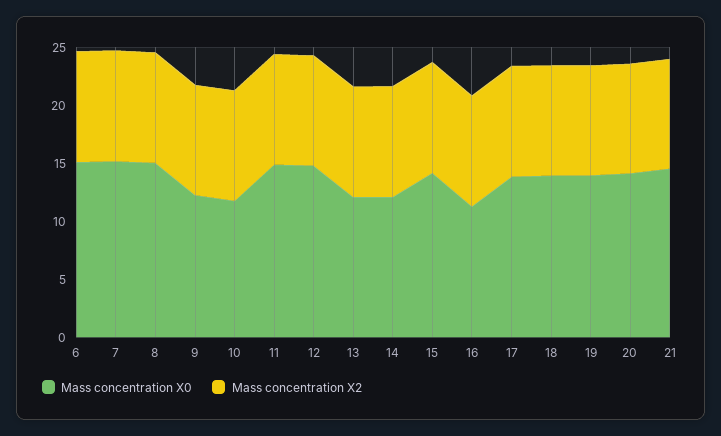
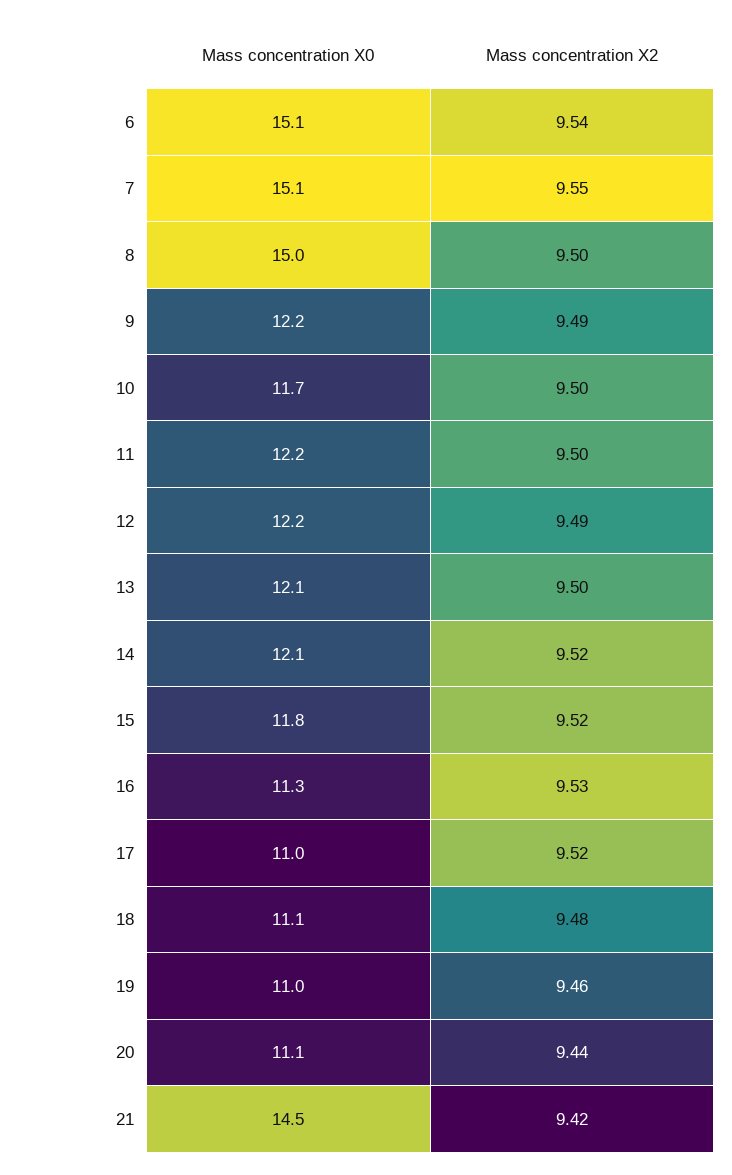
Mass concentration X0, 11: 15 -> 12.2
Mass concentration X0, 12: 15 -> 12.2
Mass concentration X0, 15: 14 -> 11.8
Mass concentration X0, 17: 14 -> 11
Mass concentration X0, 18: 14 -> 11.1
Mass concentration X0, 19: 14 -> 11
Mass concentration X0, 20: 14 -> 11.1

